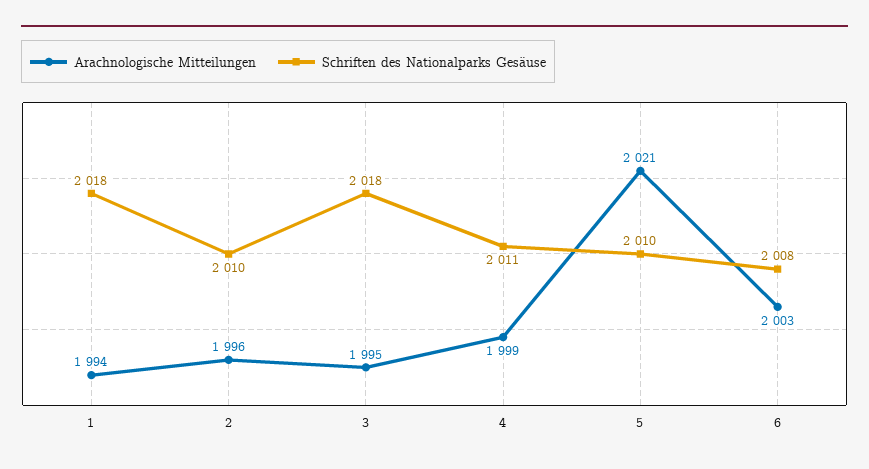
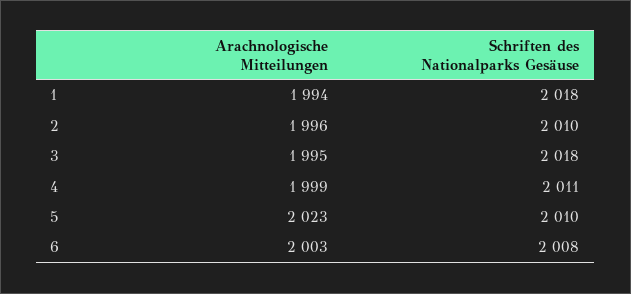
Arachnologische Mitteilungen, 5: 2021 -> 2023

